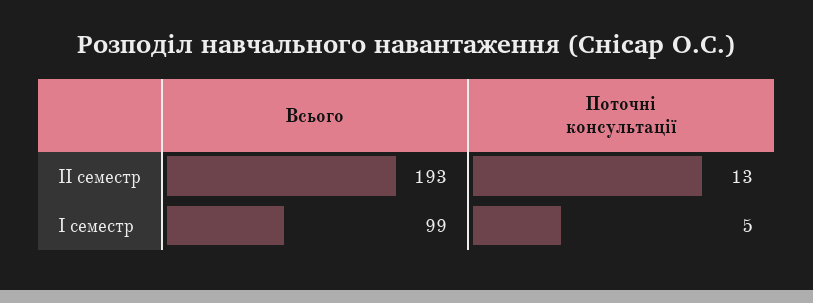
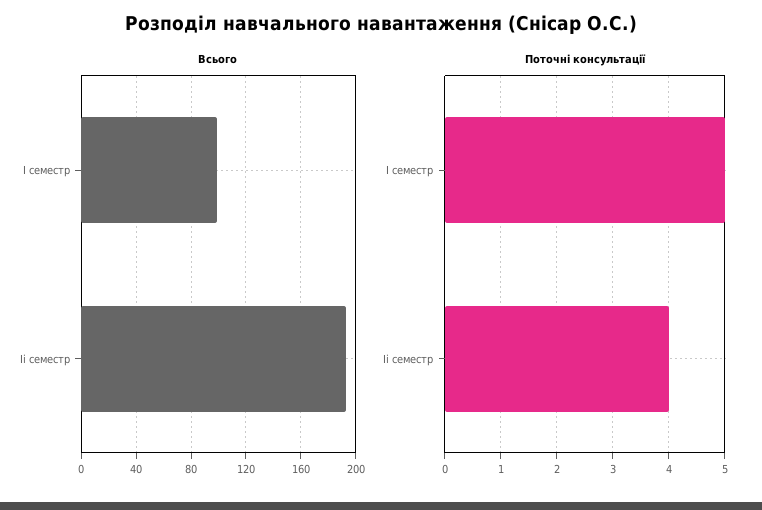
Поточні консультації, ІІ семестр: 13 -> 4

